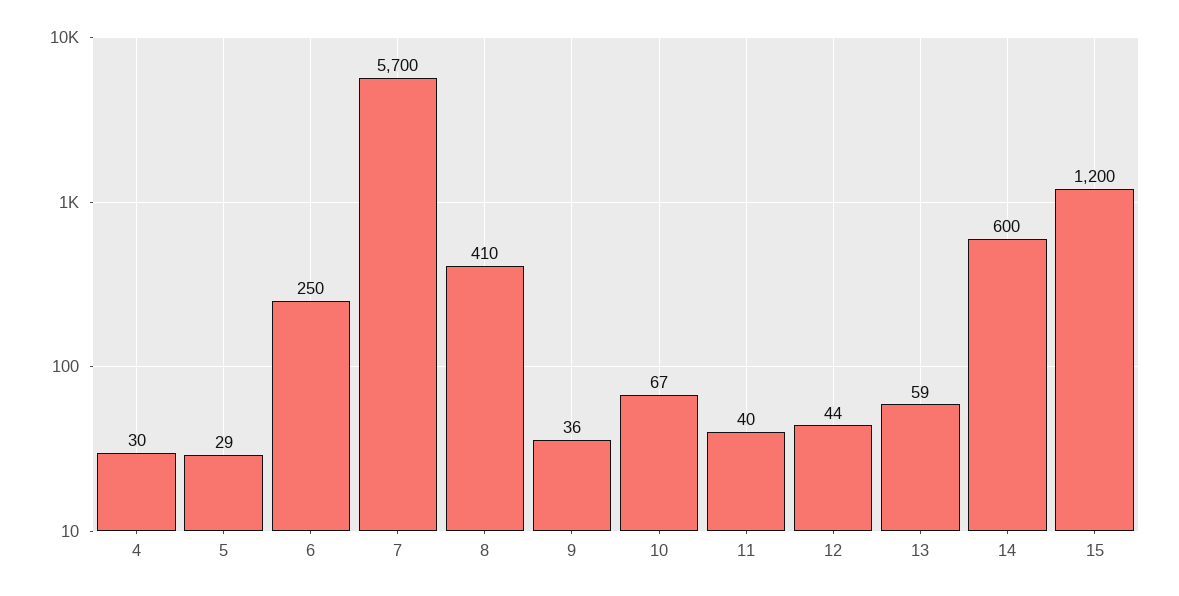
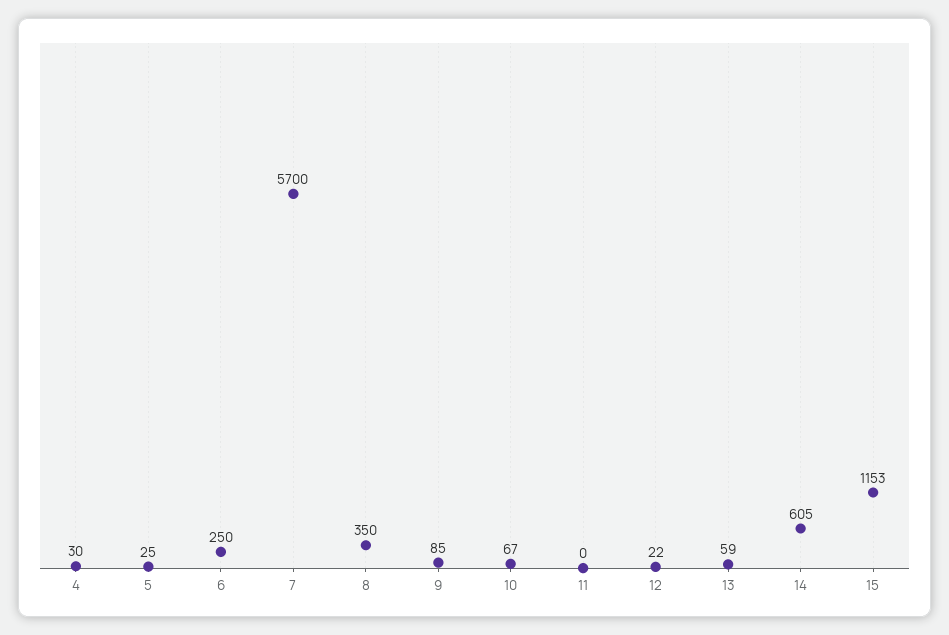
5: 29 -> 25
8: 410 -> 350
9: 36 -> 85
11: 40 -> 0
12: 44 -> 22
14: 600 -> 605
15: 1200 -> 1153

